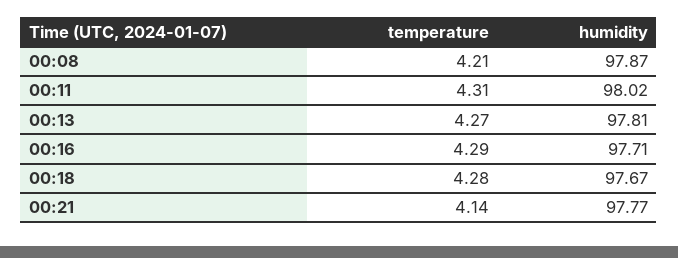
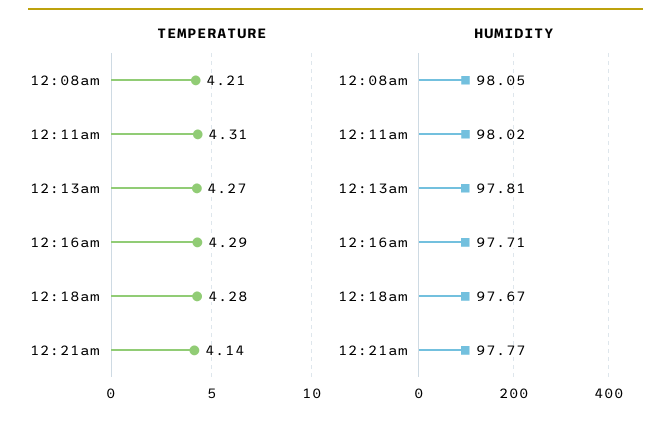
humidity, 00:08: 97.87 -> 98.05

